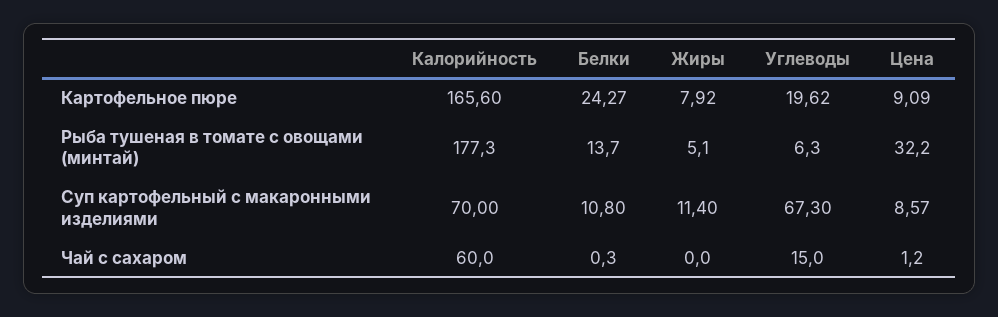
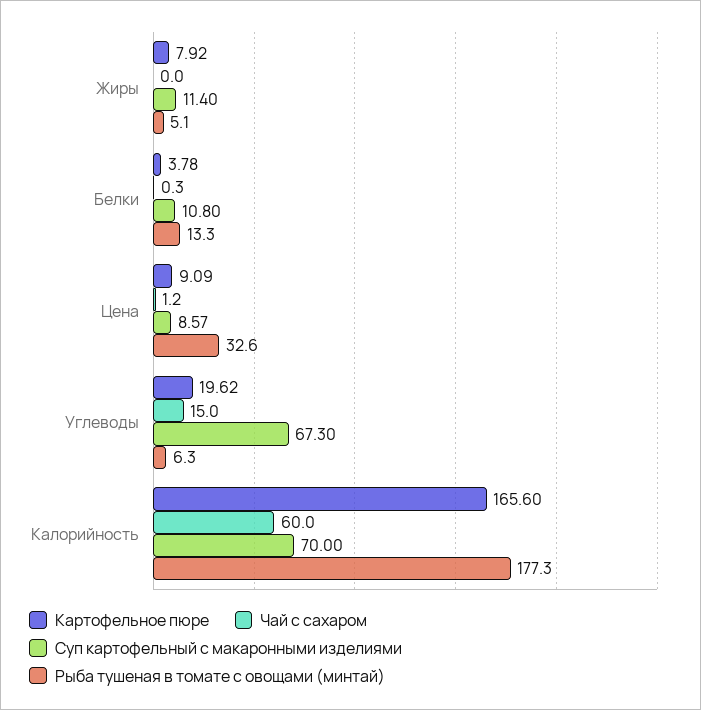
Картофельное пюре, Белки: 24.27 -> 3.78
Рыба тушеная в томате с овощами (минтай), Белки: 13.7 -> 13.3
Рыба тушеная в томате с овощами (минтай), Цена: 32.2 -> 32.6

